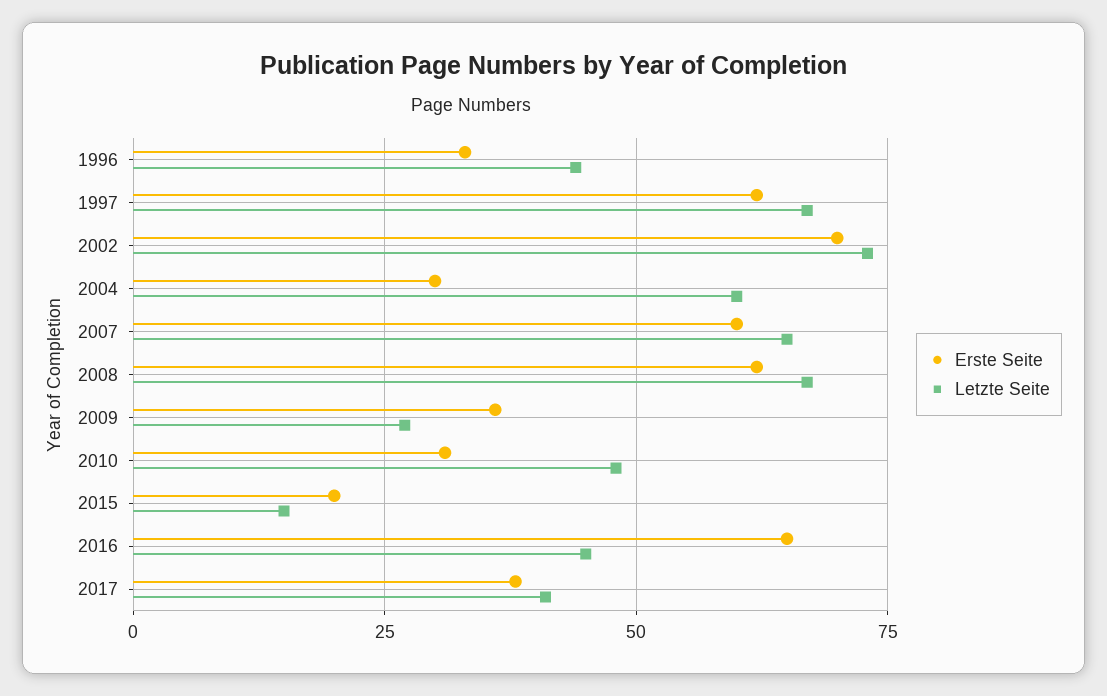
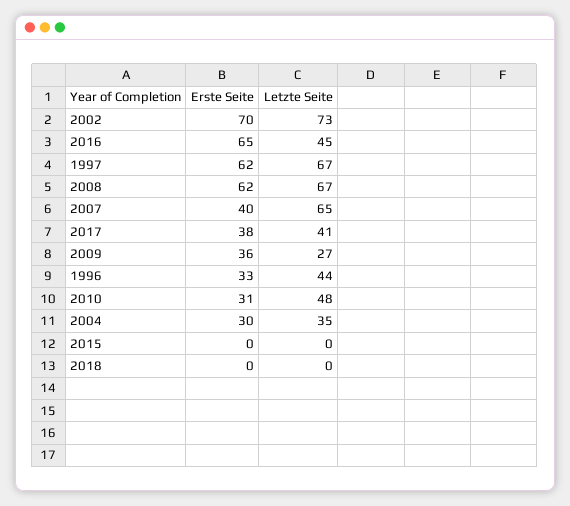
Letzte Seite, 2004: 60 -> 35
Erste Seite, 2007: 60 -> 40
Erste Seite, 2015: 20 -> 0
Letzte Seite, 2015: 15 -> 0
Erste Seite, 2018: none -> 0
Letzte Seite, 2018: none -> 0

